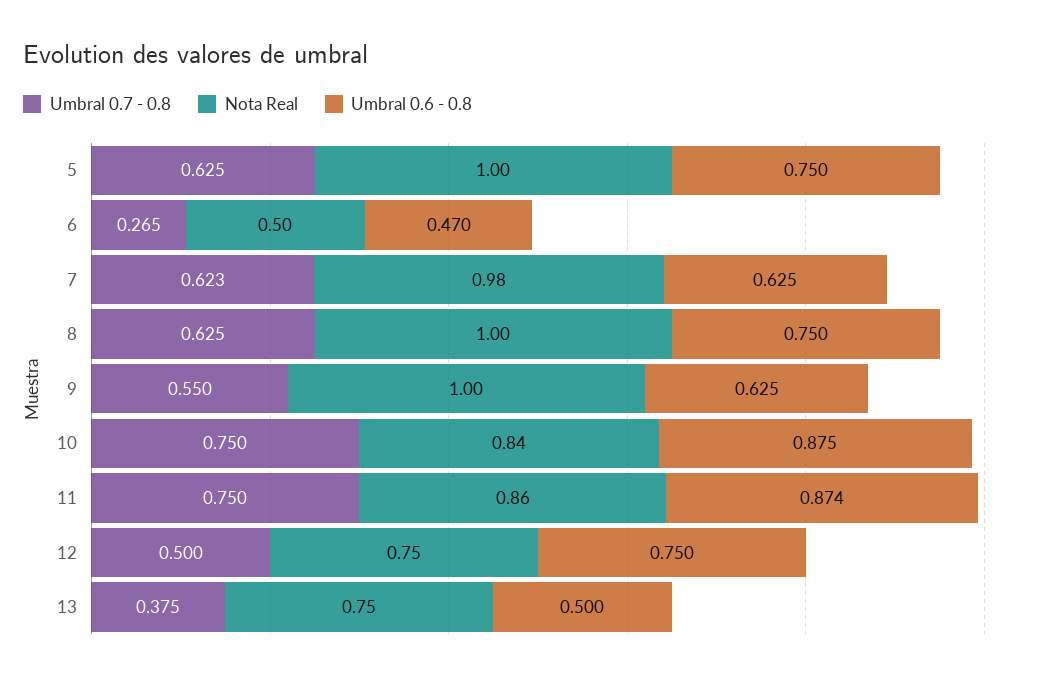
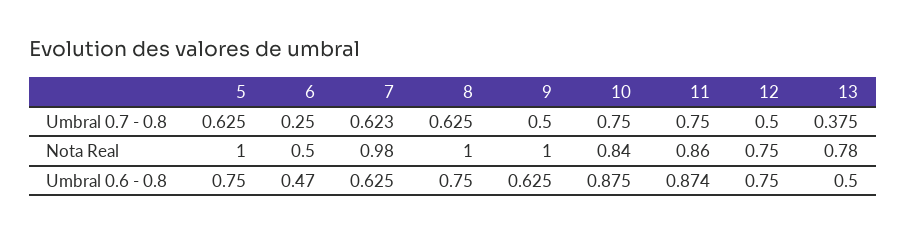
Umbral 0.7 - 0.8, 6: 0.265 -> 0.25
Umbral 0.7 - 0.8, 9: 0.55 -> 0.5
Nota Real, 13: 0.75 -> 0.78

